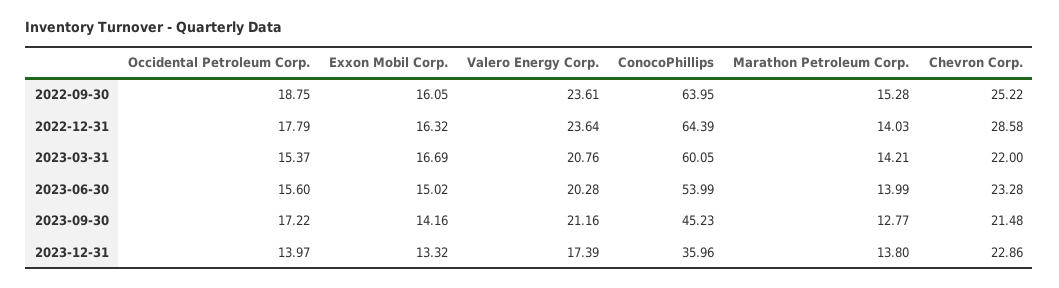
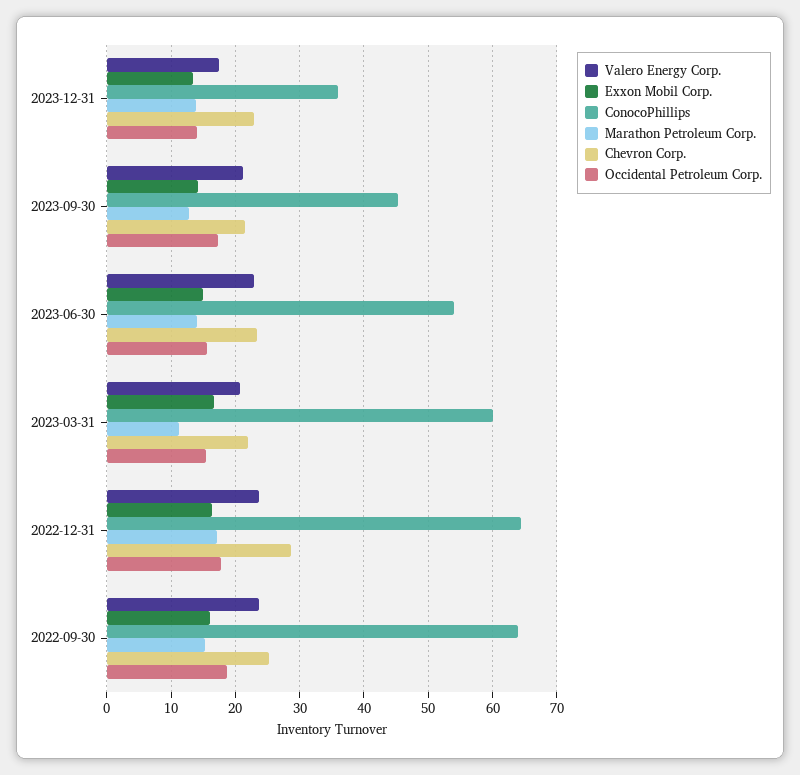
Marathon Petroleum Corp., 2022-12-31: 14.03 -> 17
Marathon Petroleum Corp., 2023-03-31: 14.21 -> 11
Valero Energy Corp., 2023-06-30: 20.28 -> 23

